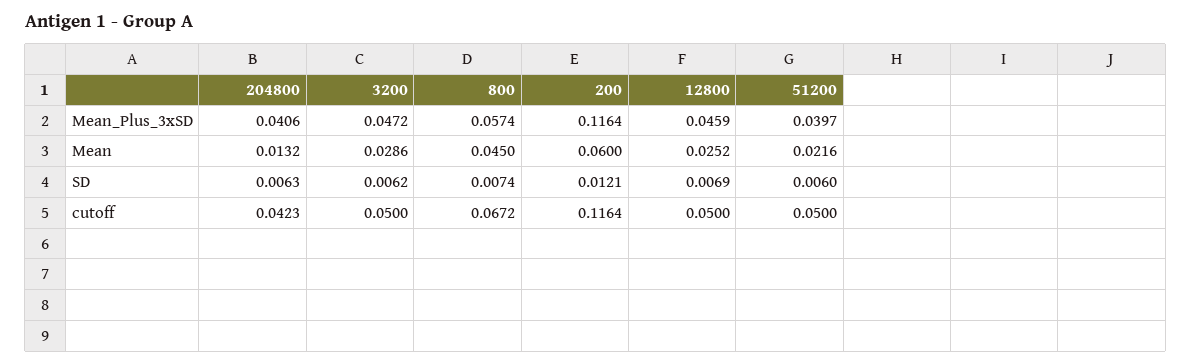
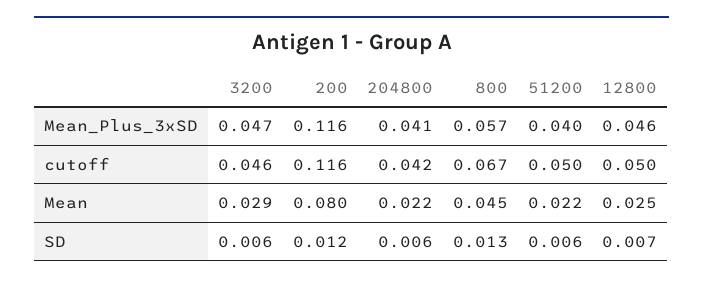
204800, Mean: 0.0132 -> 0.022
200, Mean: 0.06 -> 0.08
800, SD: 0.0074 -> 0.013
3200, cutoff: 0.05 -> 0.046

